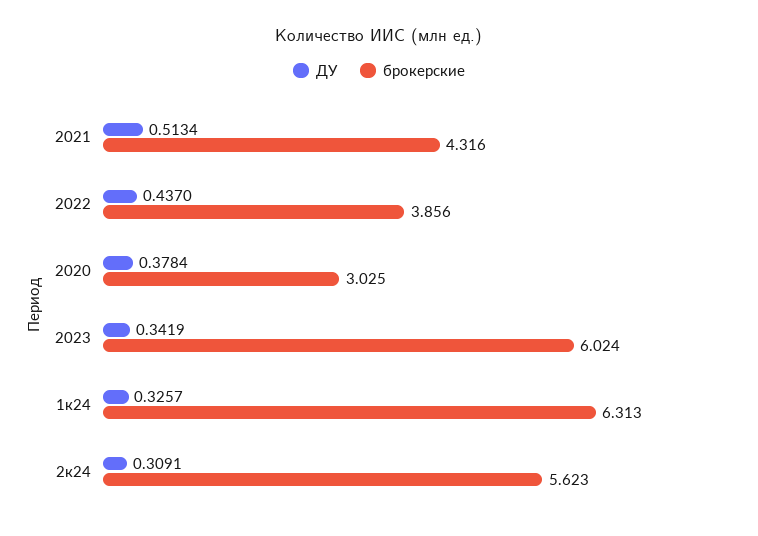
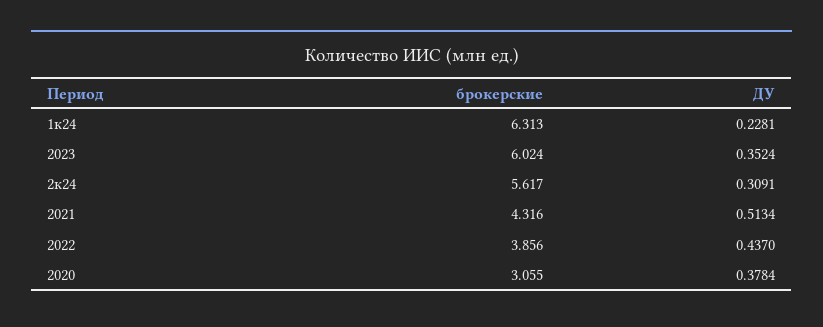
брокерские, 2020: 3.025 -> 3.055
ДУ, 2023: 0.3419 -> 0.3524
ДУ, 1к24: 0.3257 -> 0.2281
брокерские, 2к24: 5.623 -> 5.617

